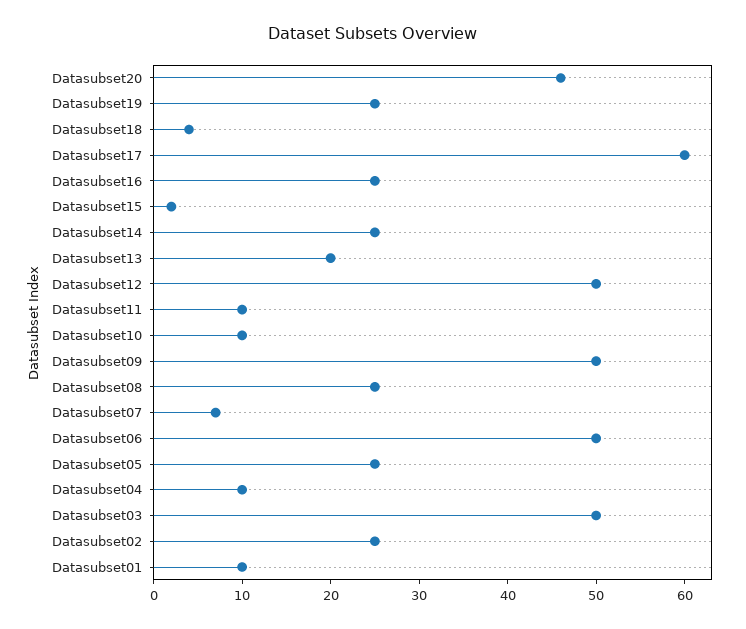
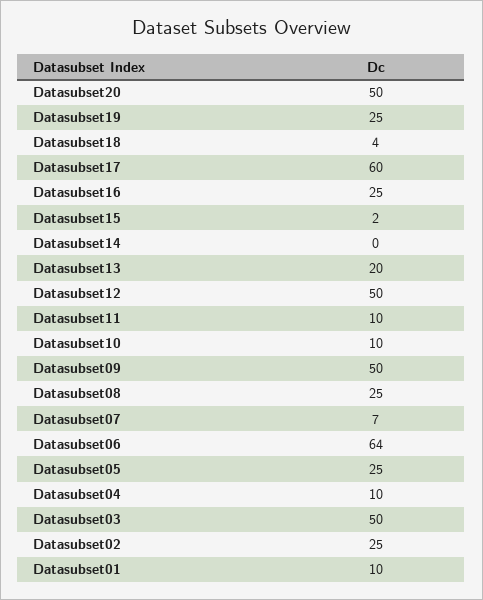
Datasubset20: 46 -> 50
Datasubset14: 25 -> 0
Datasubset06: 50 -> 64

